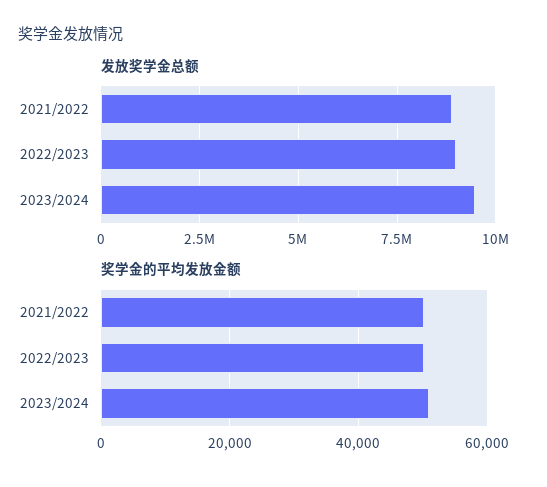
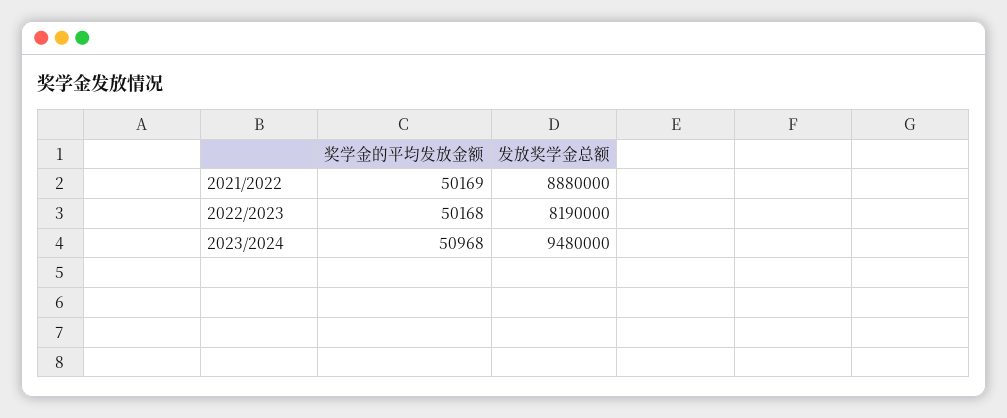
发放奖学金总额, 2022/2023: 9000000 -> 8190000

